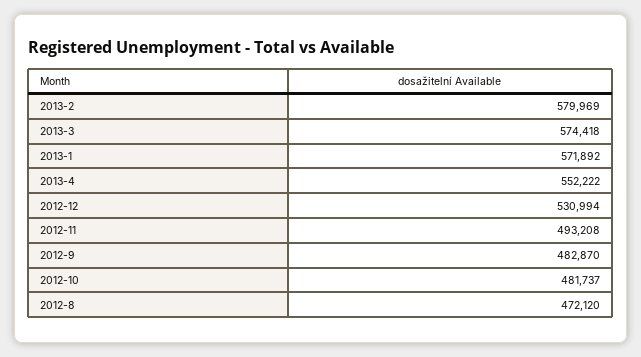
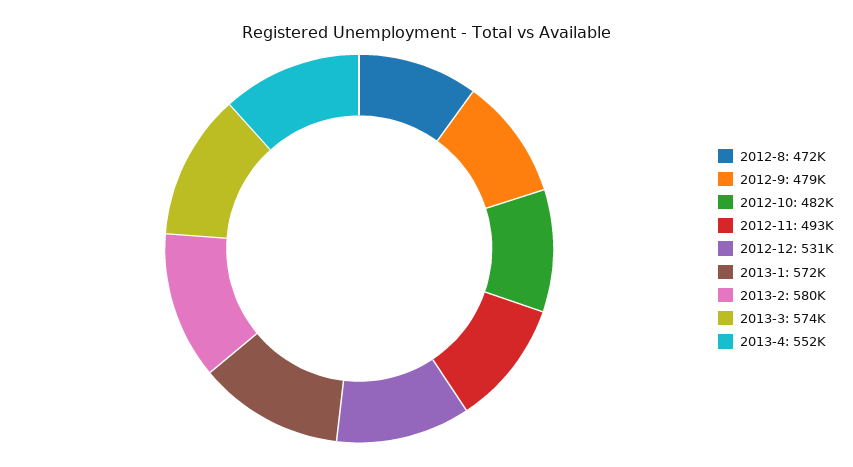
2012-9: 482870 -> 479000

